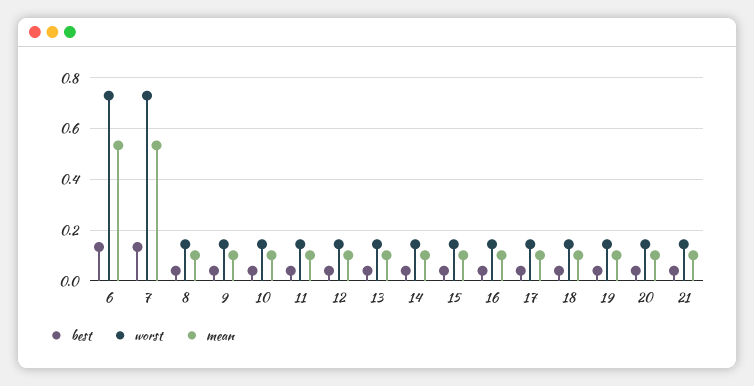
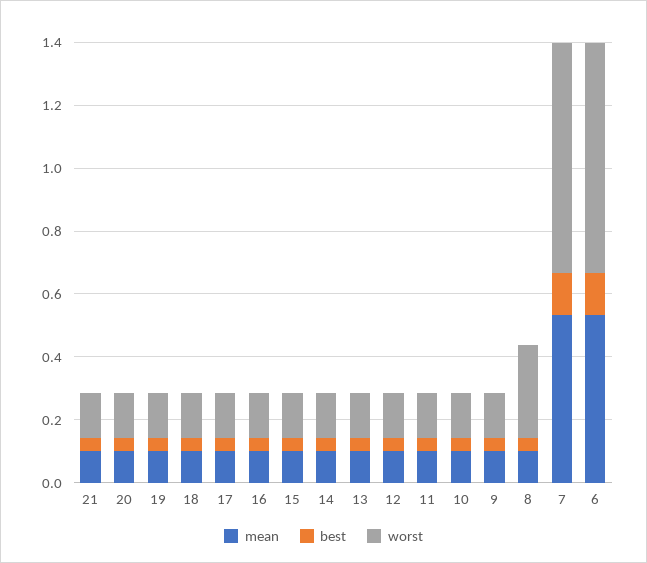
worst, 8: 0.15 -> 0.3

